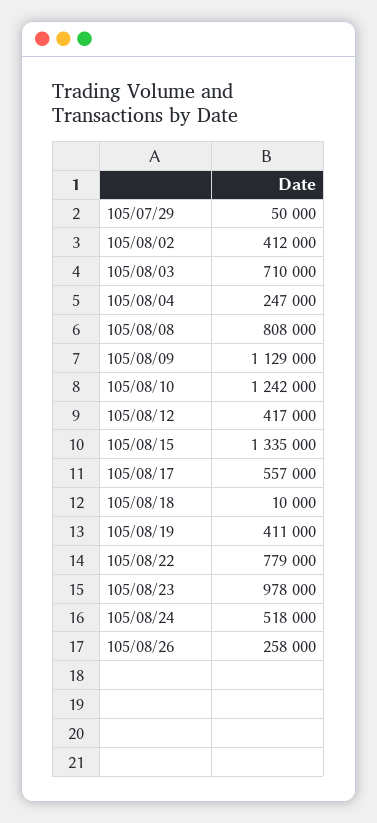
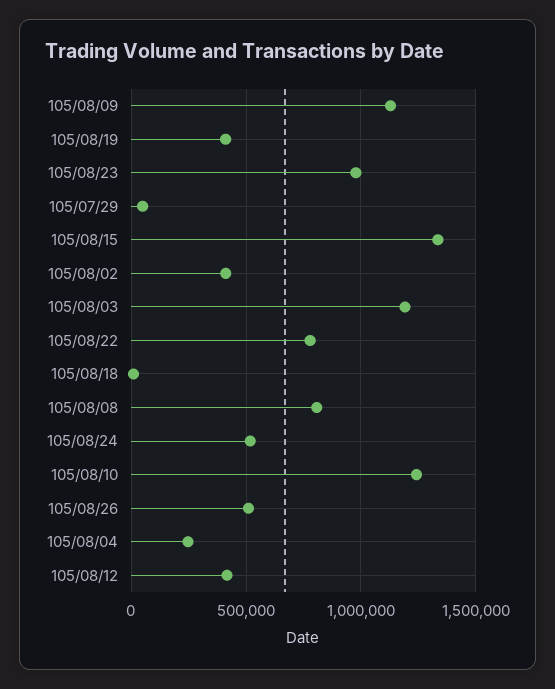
105/08/03: 710000 -> 1200000
105/08/17: 557000 -> none
105/08/26: 258000 -> 500000

